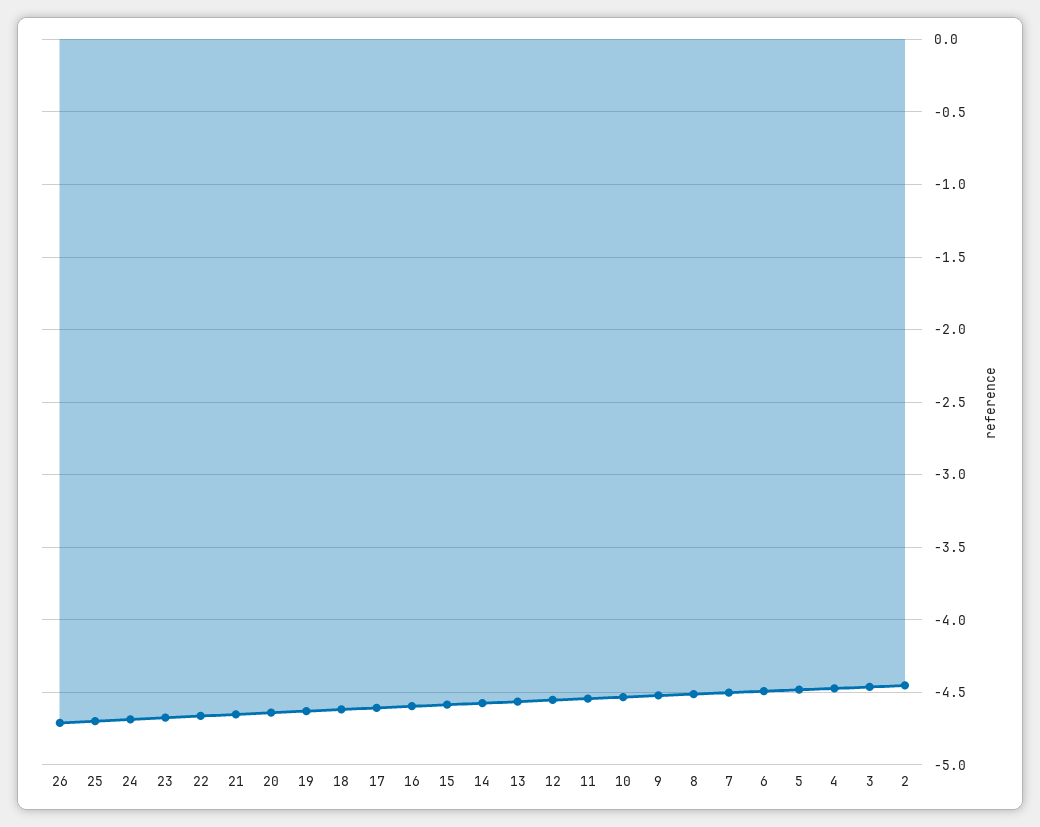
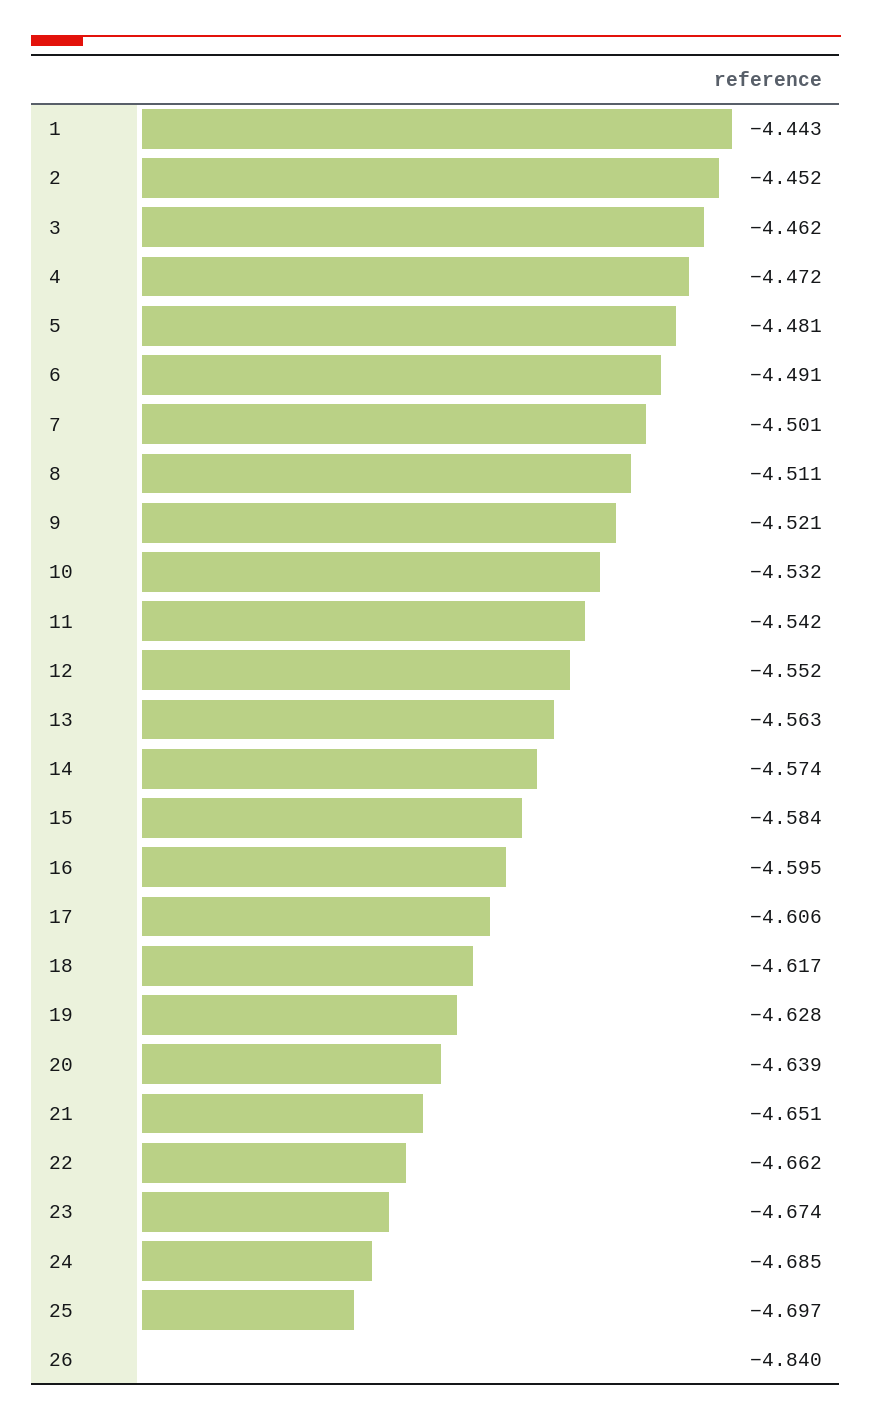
26: -4.7 -> -4.84
1: none -> -4.443

